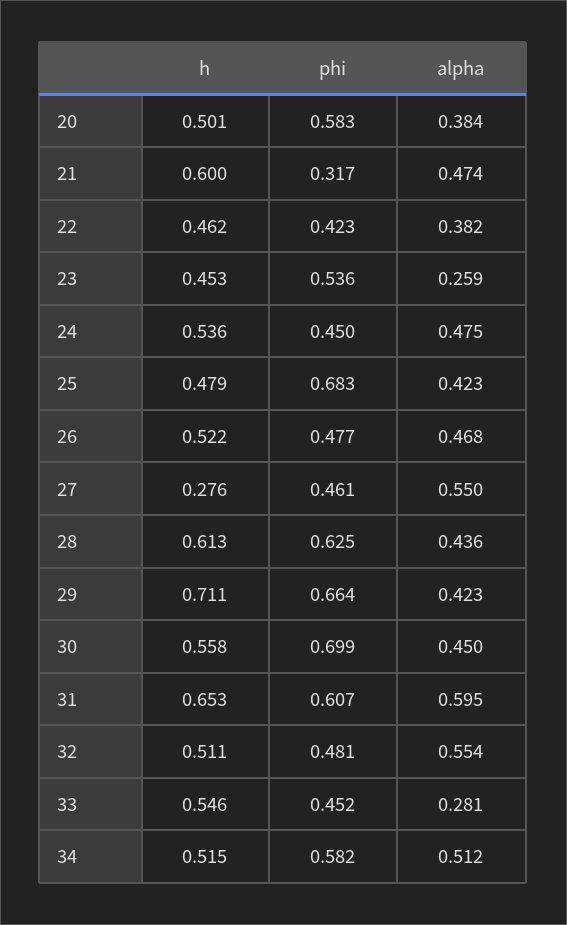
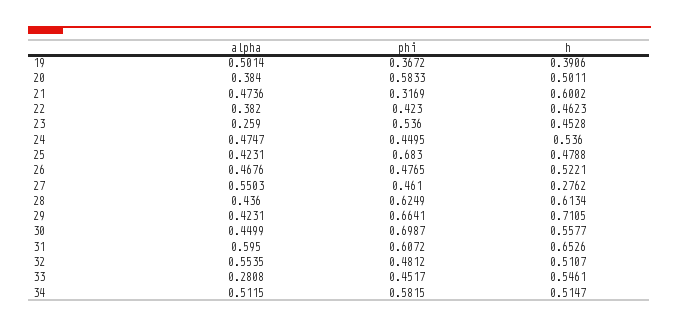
alpha, 19: none -> 0.5014
phi, 19: none -> 0.3672
h, 19: none -> 0.3906

